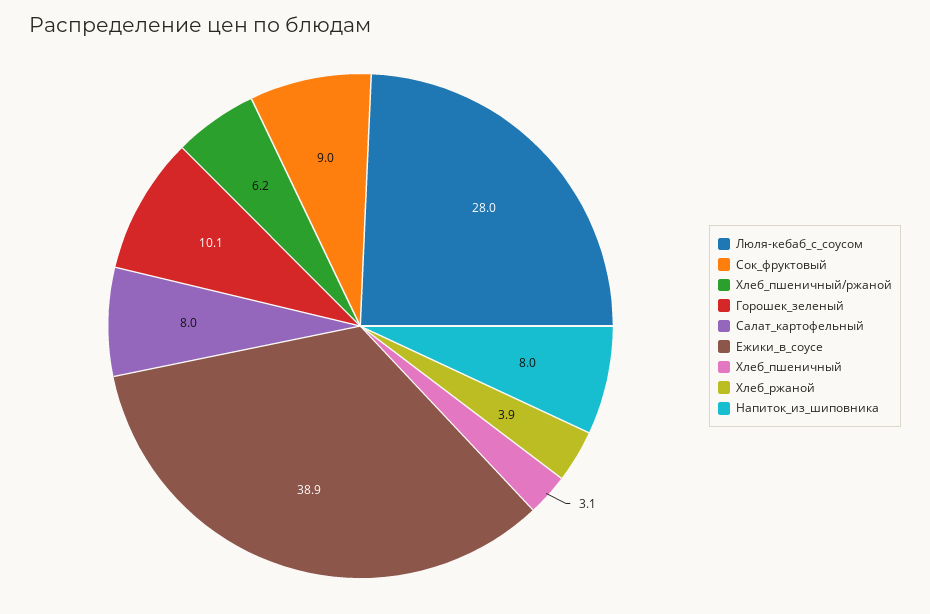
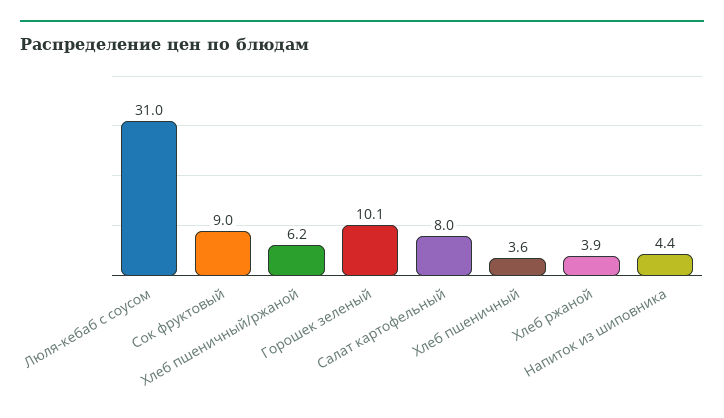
Люля-кебаб_с_соусом: 28 -> 31
Ежики_в_соусе: 38.9 -> none
Хлеб_пшеничный: 3.1 -> 3.6
Напиток_из_шиповника: 8 -> 4.4

